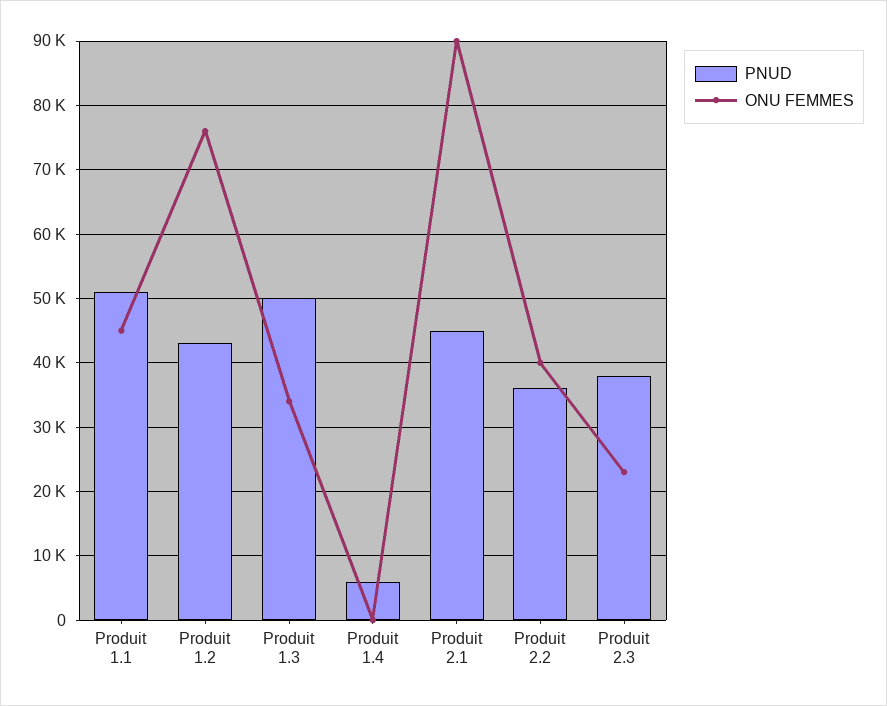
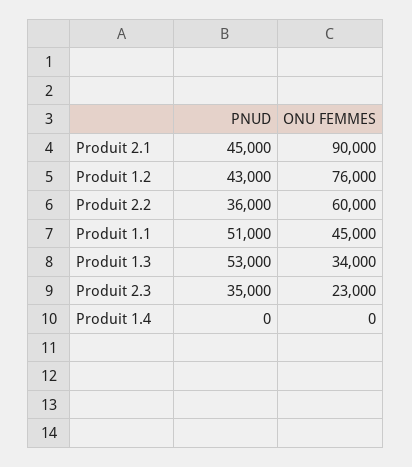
PNUD, Produit 1.3: 50000 -> 53000
PNUD, Produit 1.4: 6000 -> 0
ONU FEMMES, Produit 2.2: 40000 -> 60000
PNUD, Produit 2.3: 38000 -> 35000

